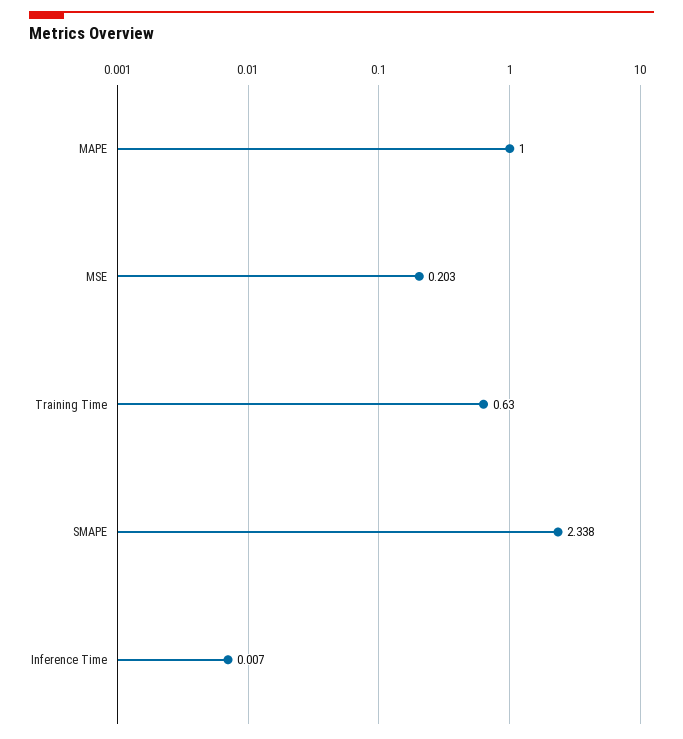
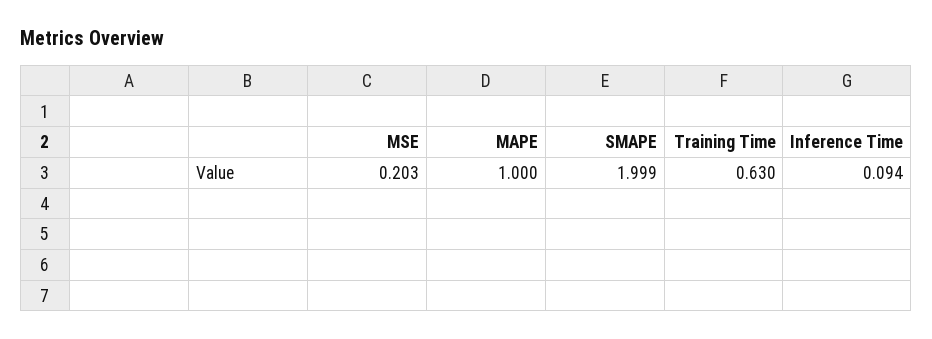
SMAPE: 2.338 -> 1.999
Inference Time: 0.007 -> 0.094

